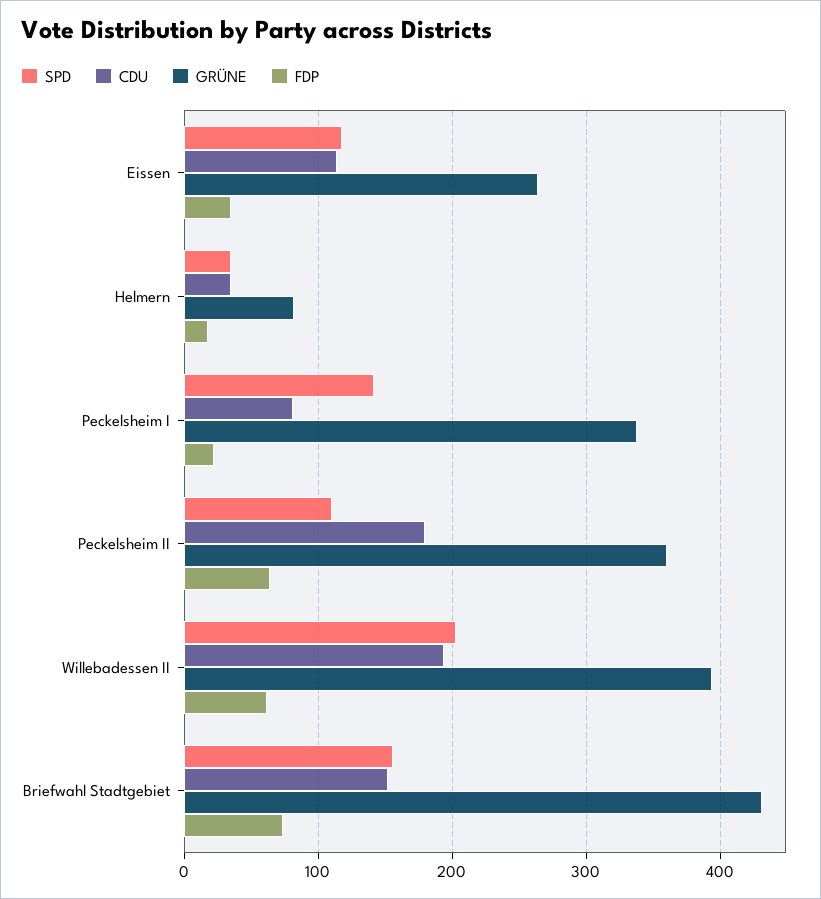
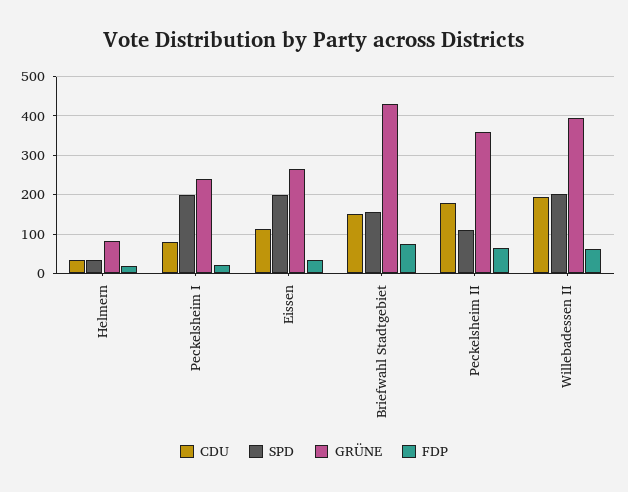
SPD, Eissen: 120 -> 200
SPD, Peckelsheim I: 140 -> 200
GRÜNE, Peckelsheim I: 340 -> 240

